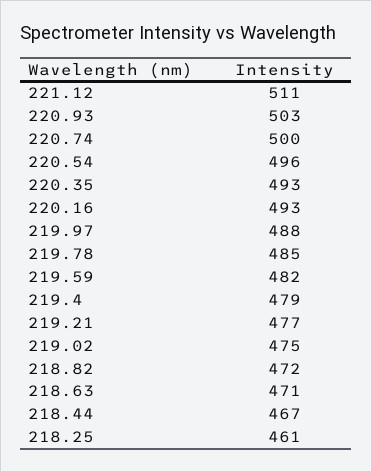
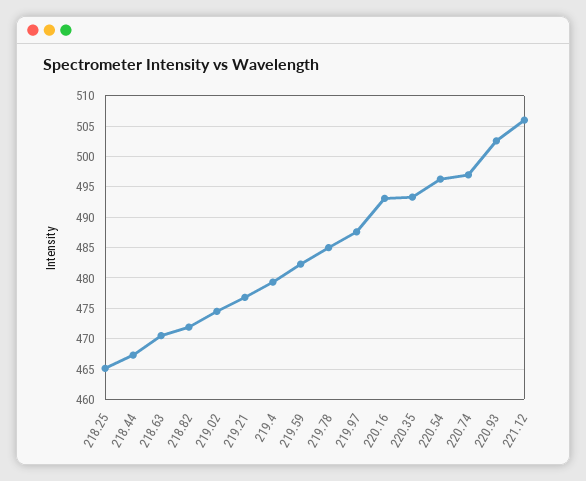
221.12: 511 -> 506
220.74: 500 -> 497
218.25: 461 -> 465

